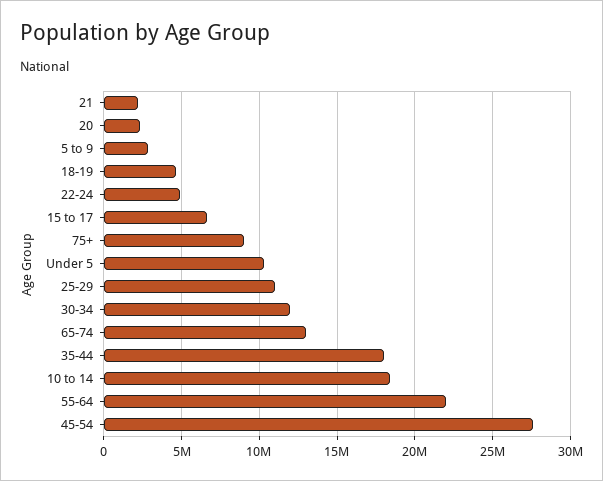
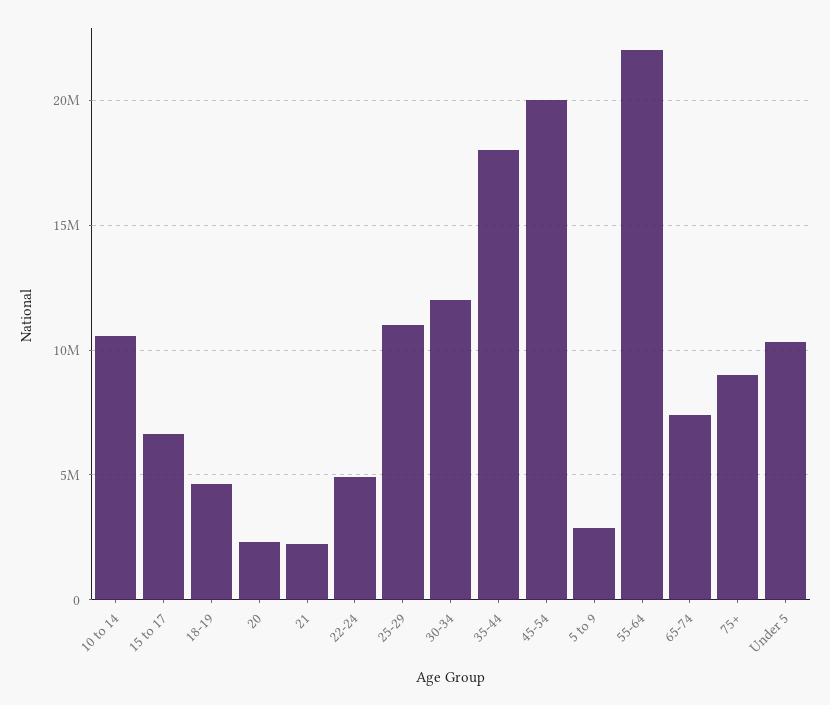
65-74: 13000000 -> 7500000
10 to 14: 18500000 -> 10500000
45-54: 27500000 -> 20000000

